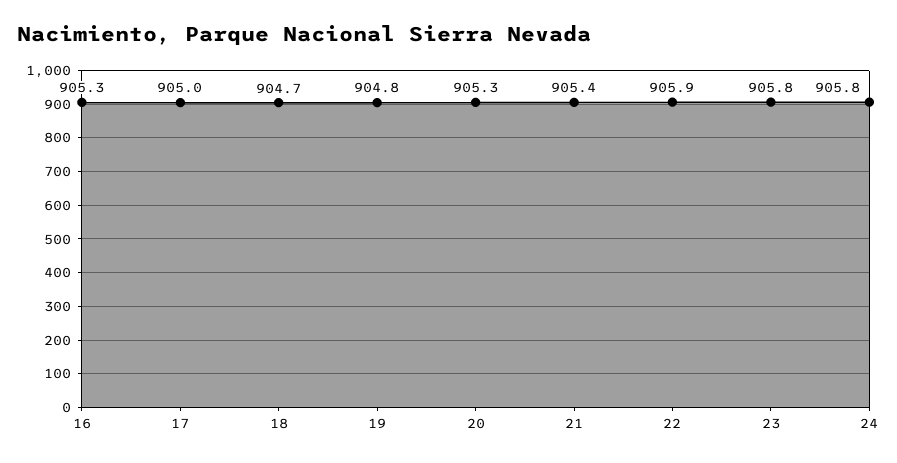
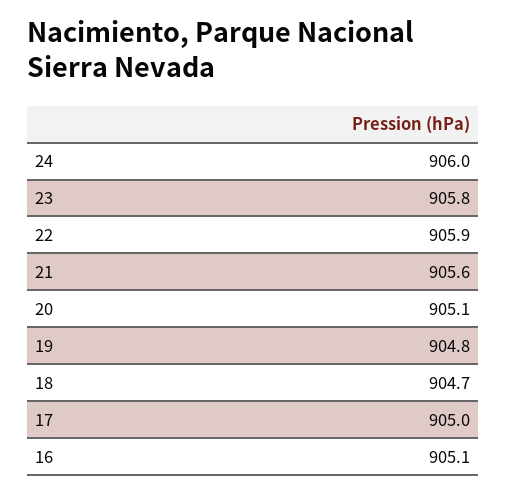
16: 905.3 -> 905.1
20: 905.3 -> 905.1
21: 905.4 -> 905.6
24: 905.8 -> 906

